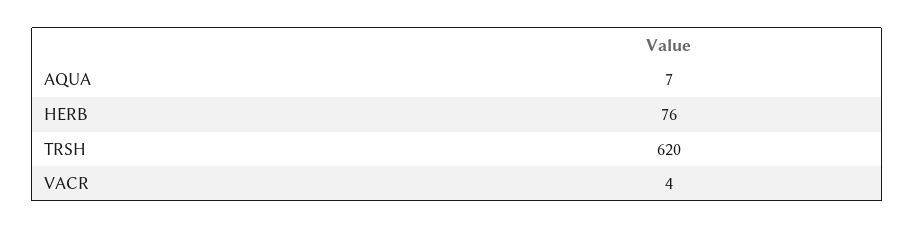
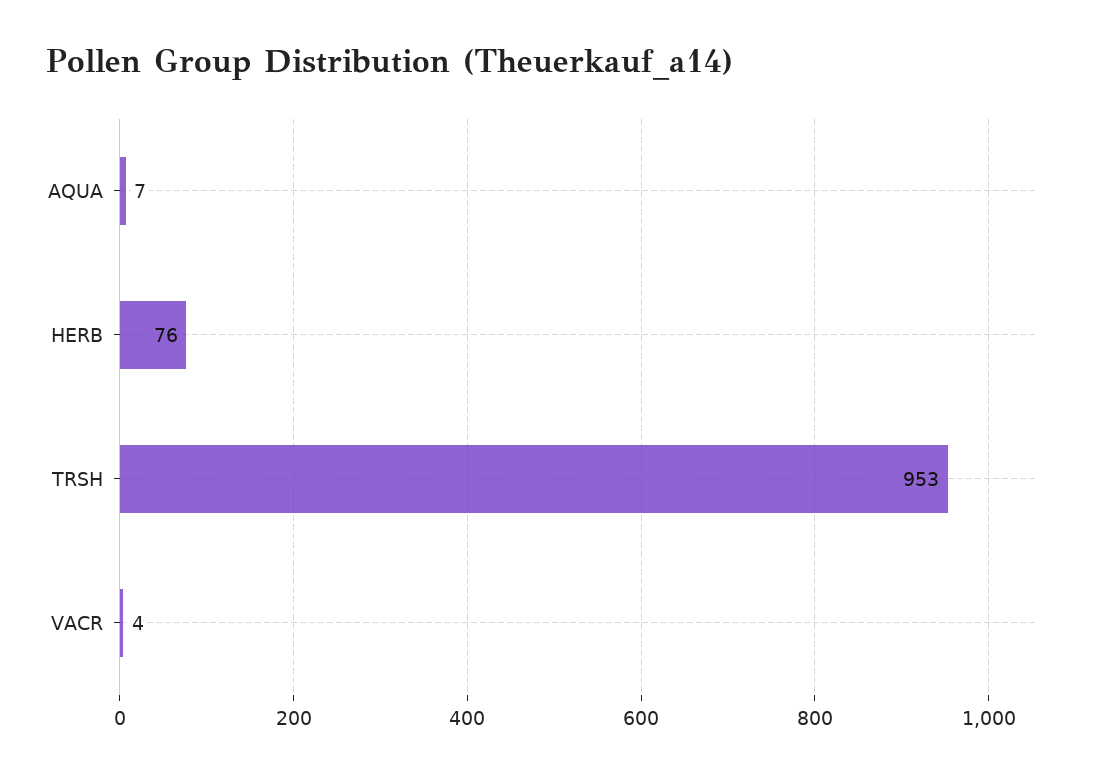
TRSH: 620 -> 953

